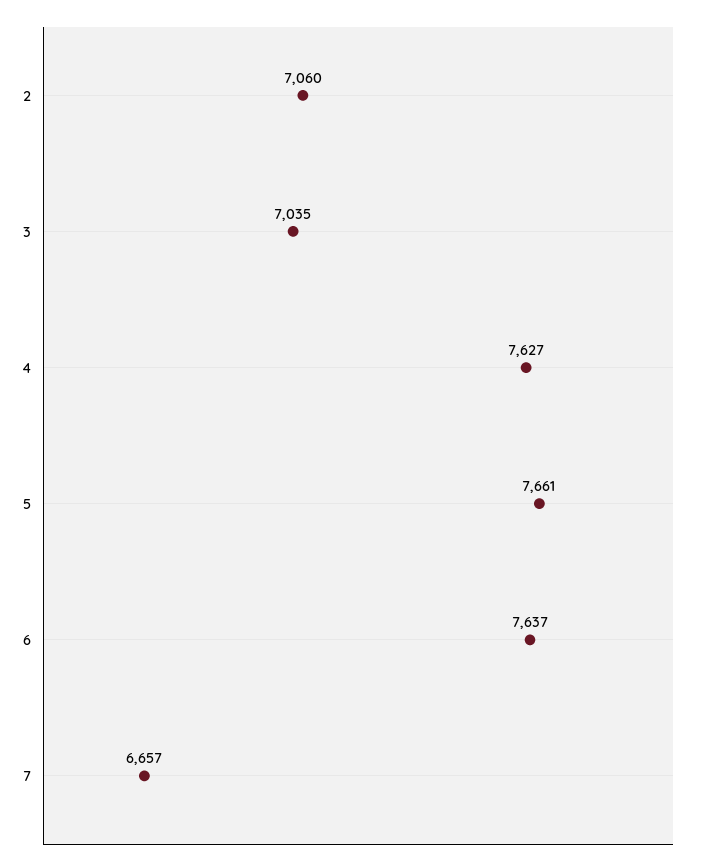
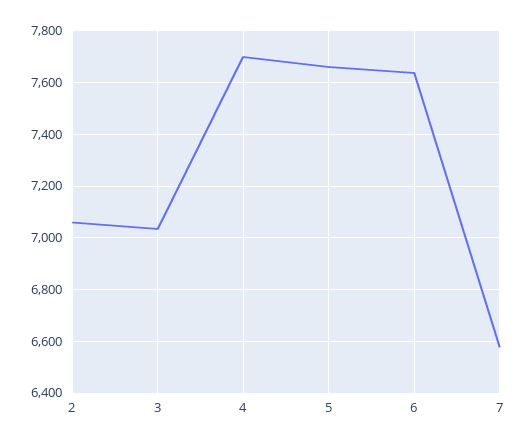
4: 7627 -> 7700
7: 6657 -> 6575

